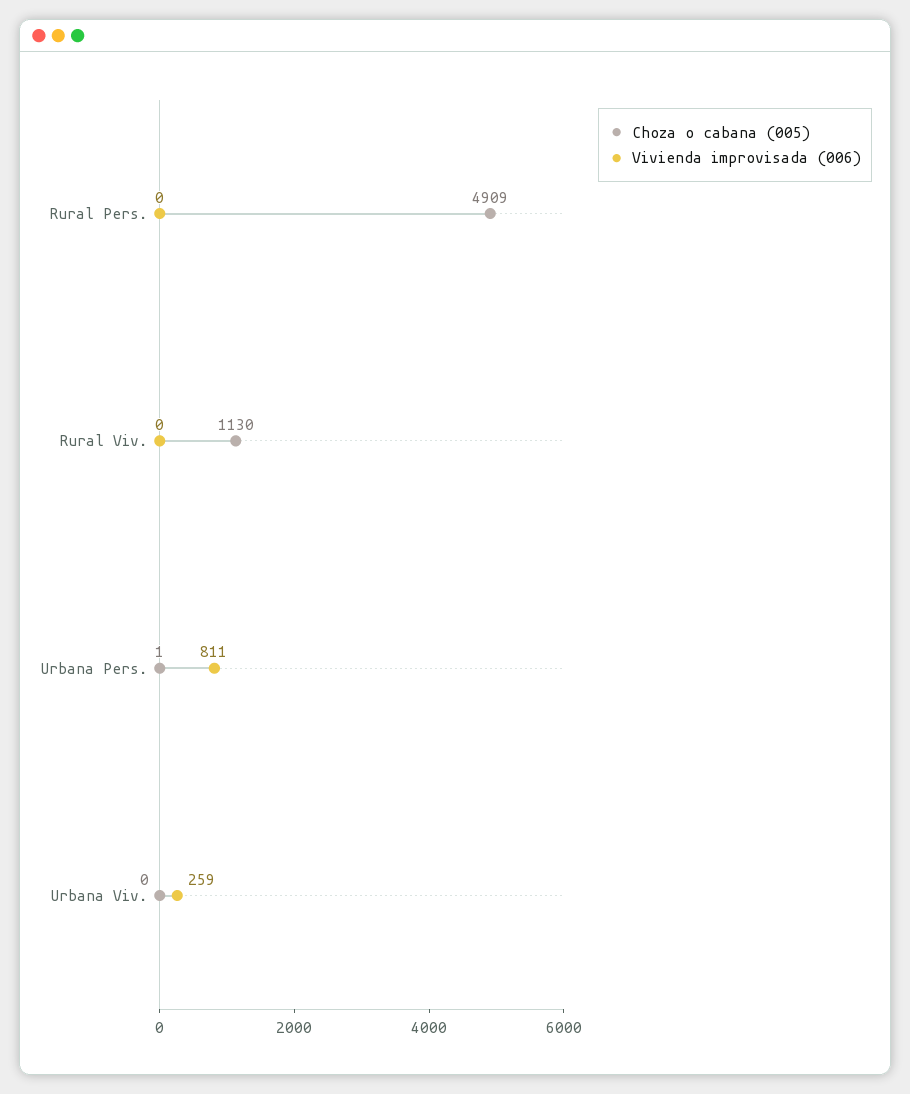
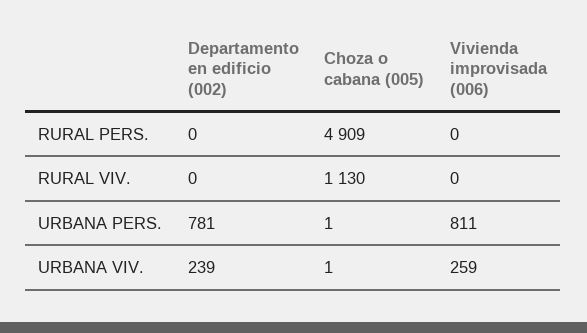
Choza o cabana (005), Urbana Viv.: 0 -> 1
Departamento en edificio (002), Rural Pers.: none -> 0
Departamento en edificio (002), Rural Viv.: none -> 0
Departamento en edificio (002), Urbana Pers.: none -> 781
Departamento en edificio (002), Urbana Viv.: none -> 239

